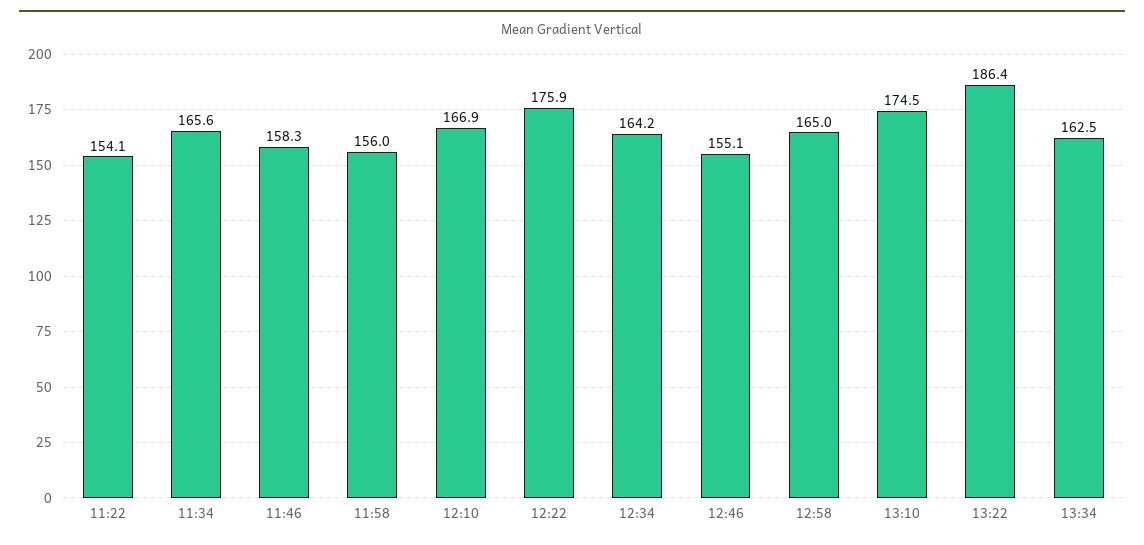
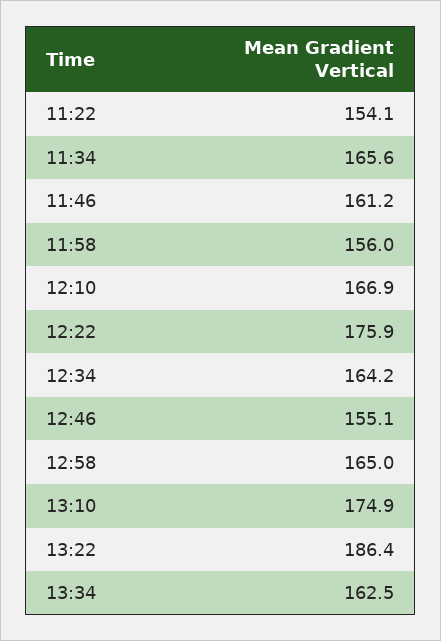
11:46: 158.3 -> 161.2
13:10: 174.5 -> 174.9

